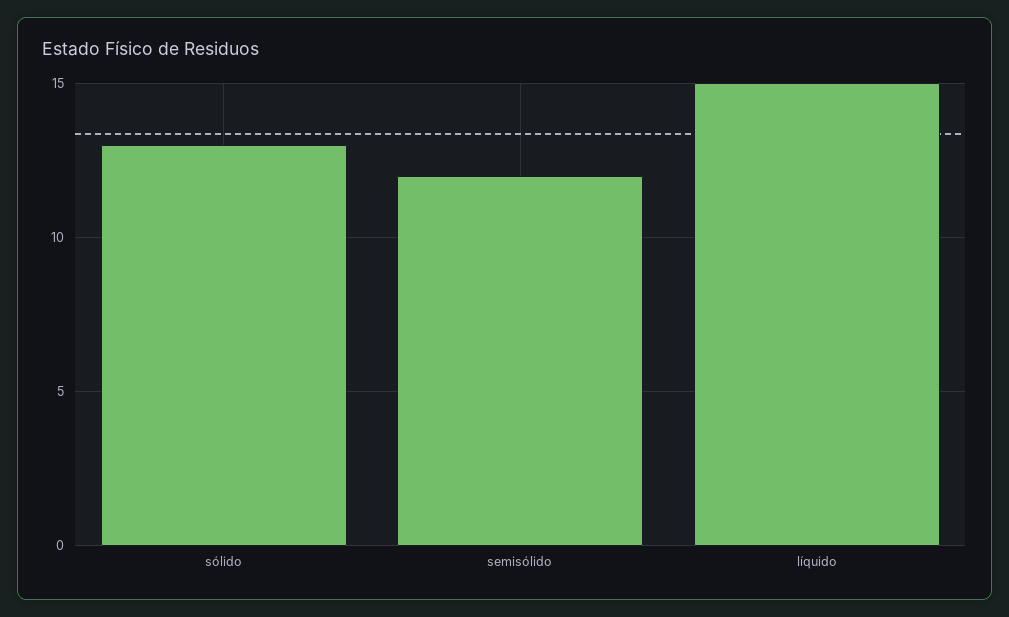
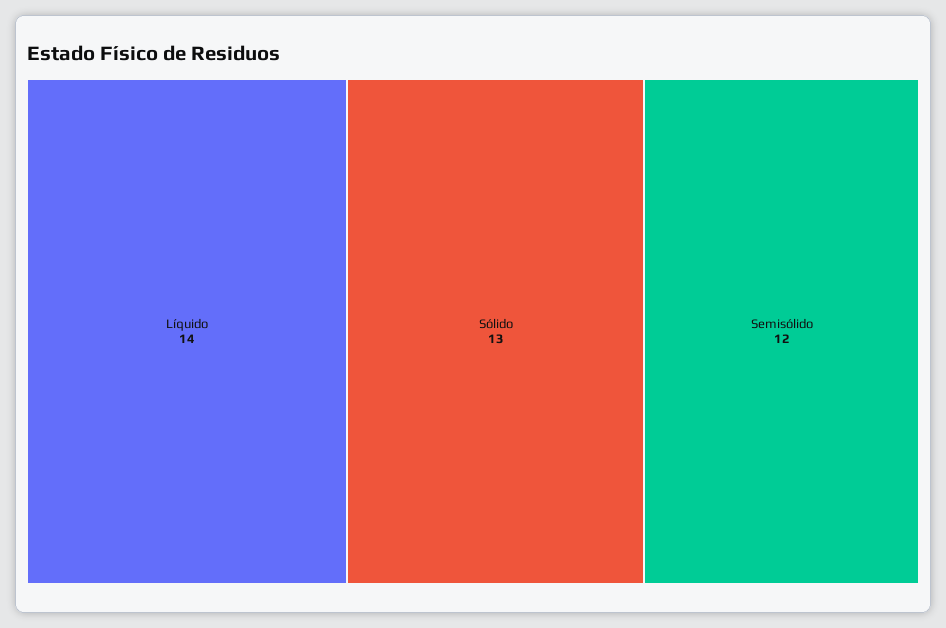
líquido: 15 -> 14

